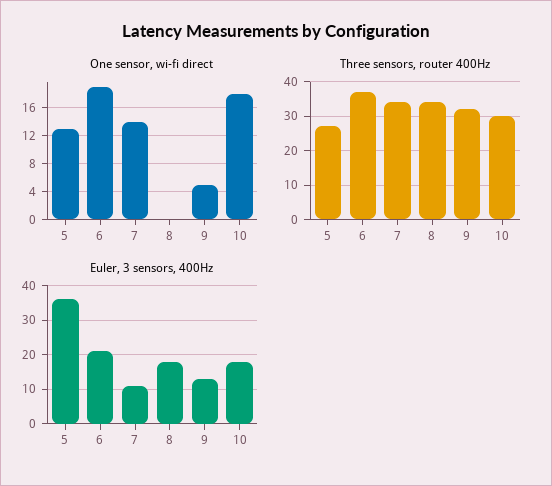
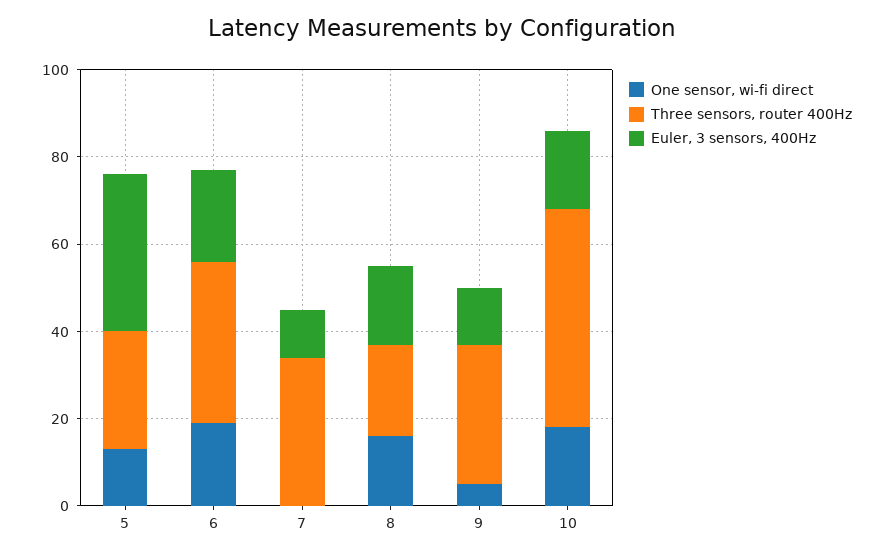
One sensor, wi-fi direct, 7: 14 -> 0
One sensor, wi-fi direct, 8: 0 -> 15
Three sensors, router 400Hz, 8: 35 -> 20
Three sensors, router 400Hz, 10: 30 -> 50

